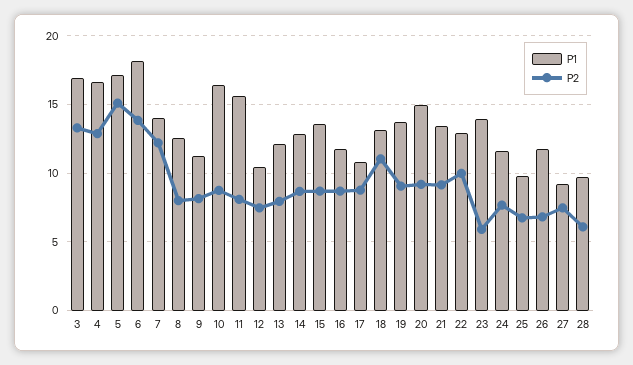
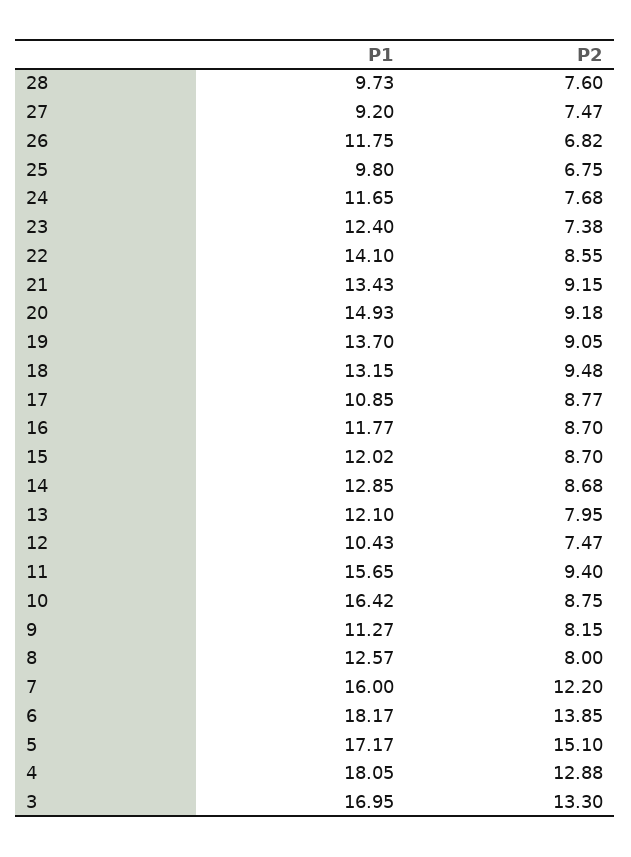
P1, 4: 16.5 -> 18.05
P1, 7: 14 -> 16
P2, 11: 8 -> 9.4
P1, 15: 13.5 -> 12.02
P2, 18: 11 -> 9.48
P1, 22: 13 -> 14.1
P2, 22: 10 -> 8.55
P1, 23: 14 -> 12.4
P2, 23: 6 -> 7.38
P2, 28: 6 -> 7.6

